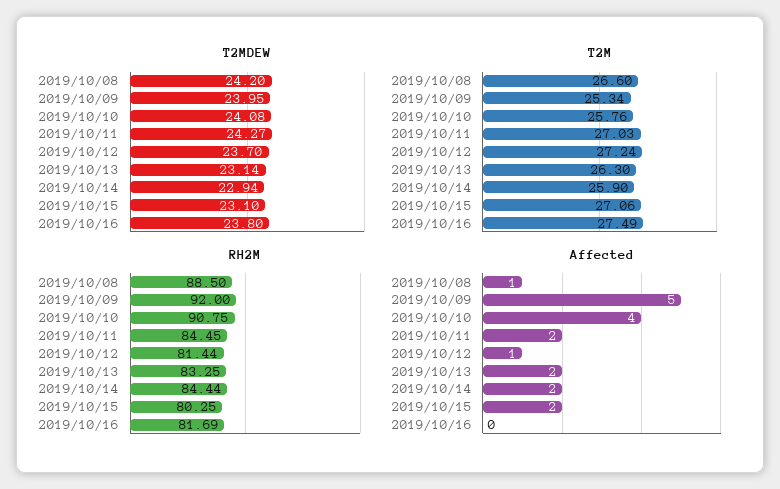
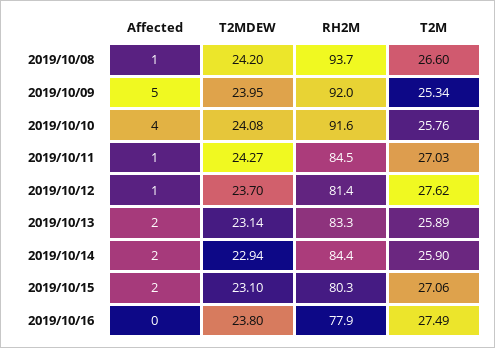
T2M, 2019/10/12: 27.24 -> 27.62
T2M, 2019/10/13: 26.3 -> 25.89
RH2M, 2019/10/08: 88.5 -> 93.7
RH2M, 2019/10/10: 90.75 -> 91.6
RH2M, 2019/10/16: 81.69 -> 77.9
Affected, 2019/10/11: 2 -> 1

